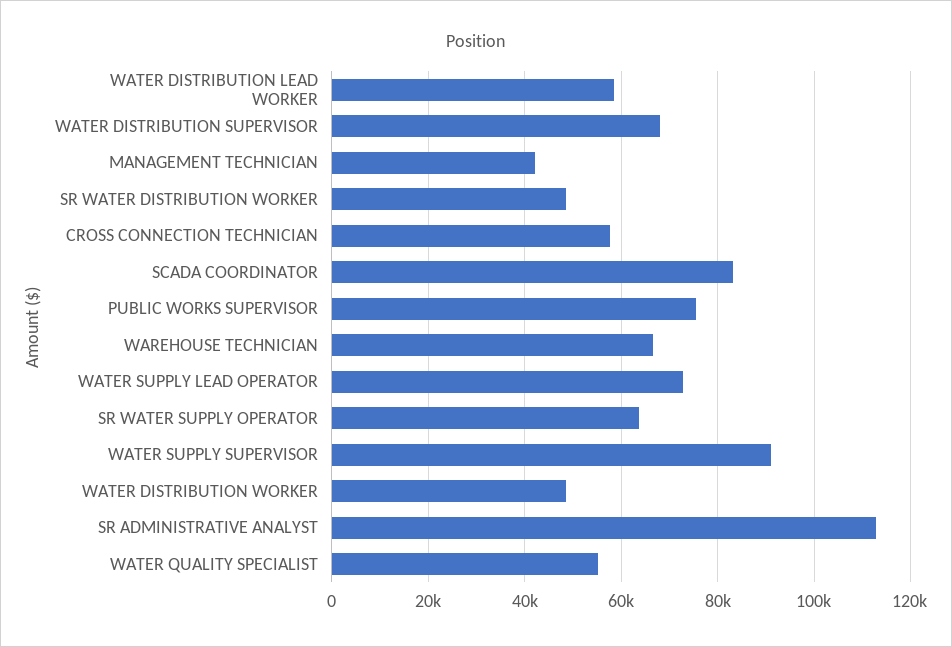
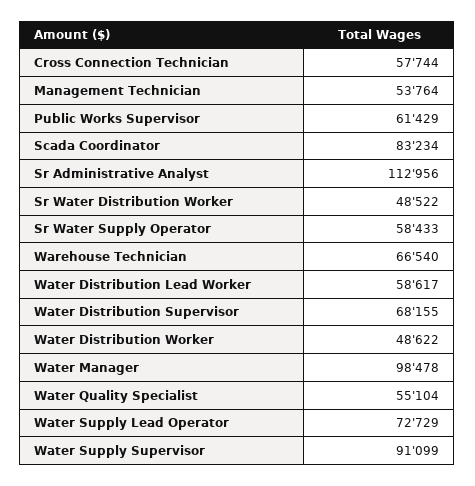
MANAGEMENT TECHNICIAN: 42000 -> 53764
PUBLIC WORKS SUPERVISOR: 76000 -> 61429
SR WATER SUPPLY OPERATOR: 64000 -> 58433
Water Manager: none -> 98478

